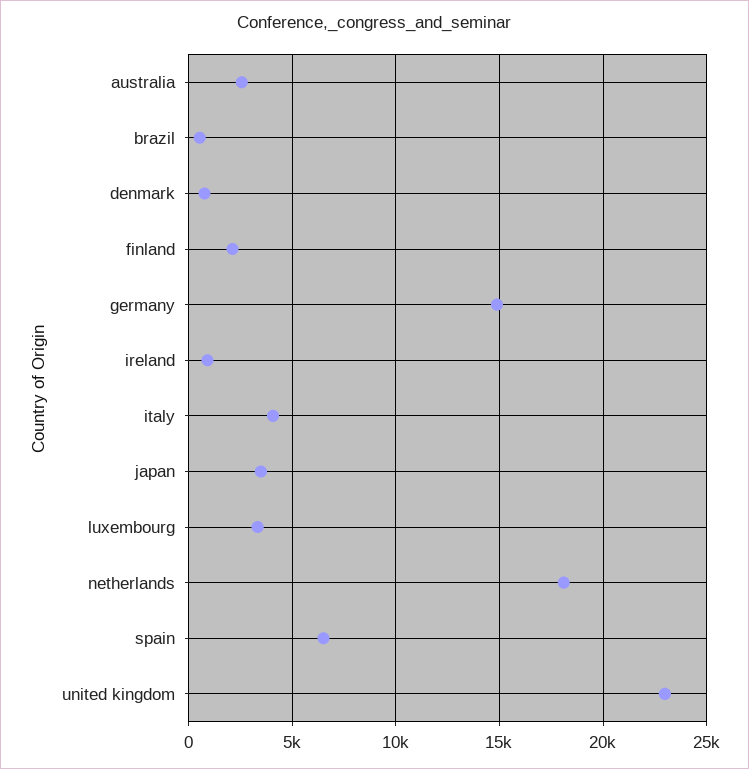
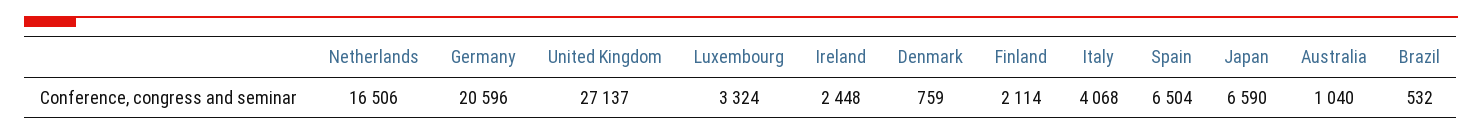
australia: 2500 -> 1040
germany: 15000 -> 20596
ireland: 1000 -> 2448
japan: 3500 -> 6590
netherlands: 18000 -> 16506
united kingdom: 23000 -> 27137

